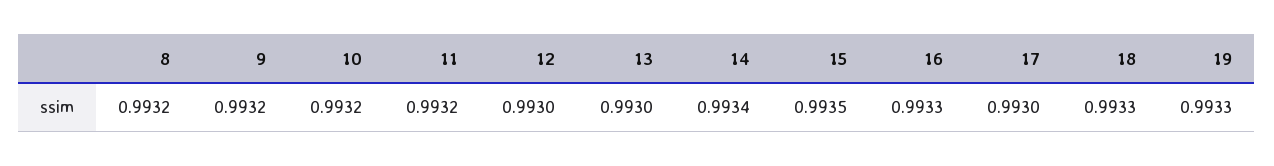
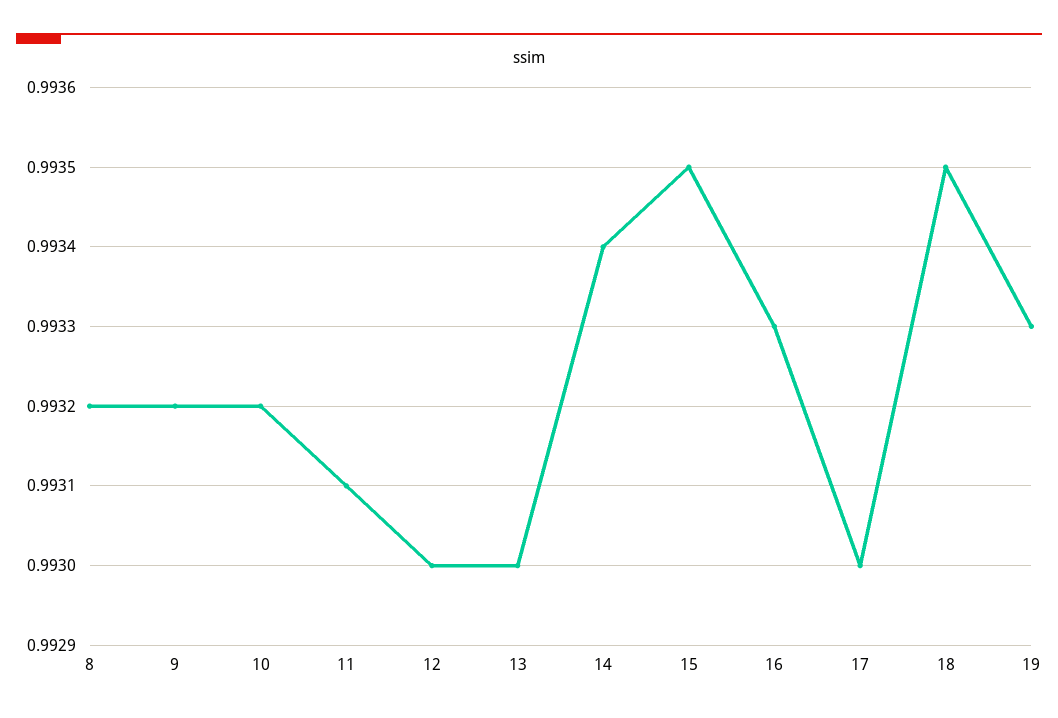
11: 0.9932 -> 0.9931
18: 0.9933 -> 0.9935

